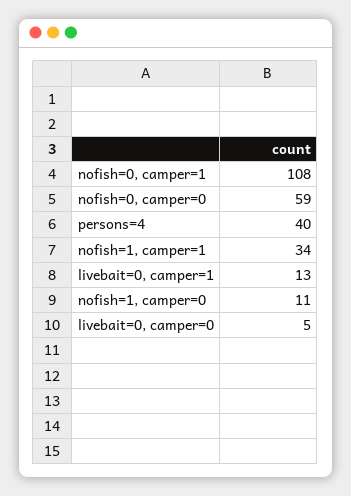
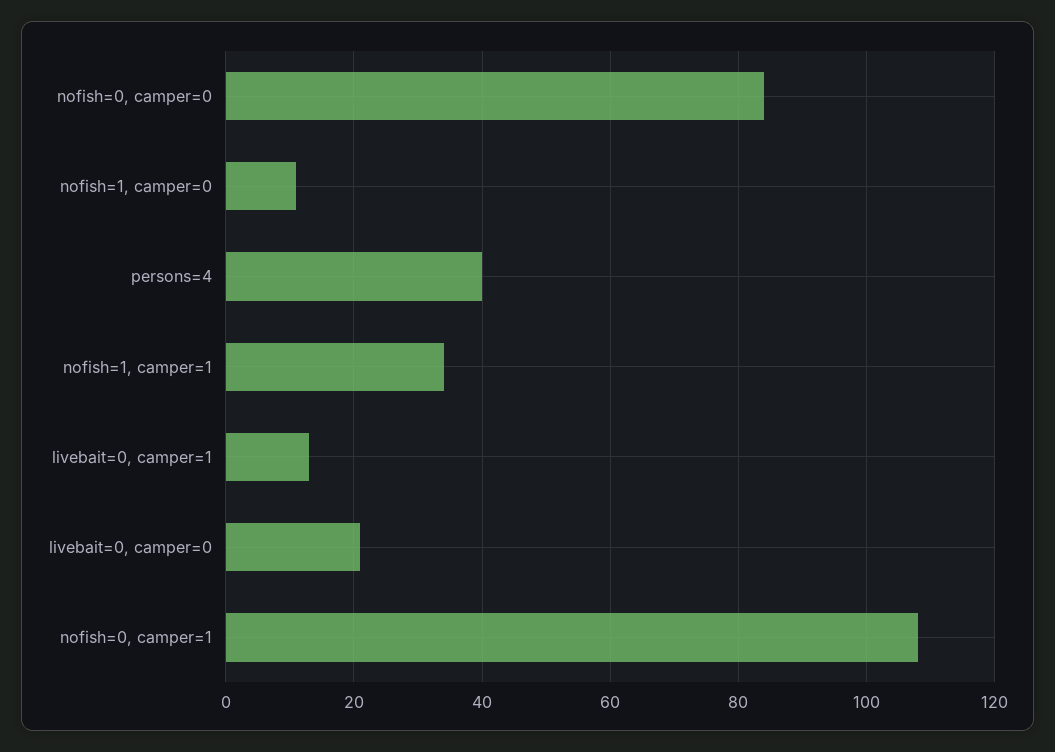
nofish=0, camper=0: 59 -> 85
livebait=0, camper=0: 5 -> 20

